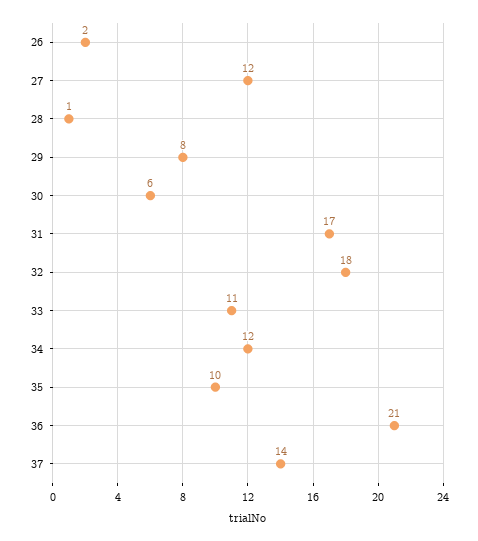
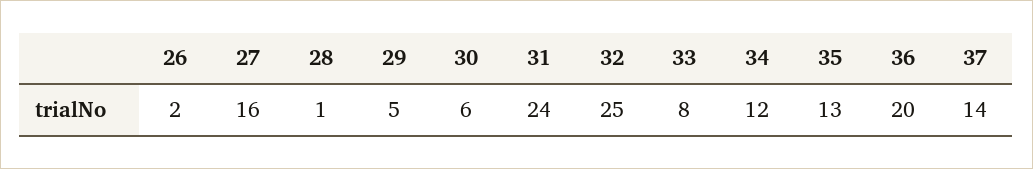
27: 12 -> 16
29: 8 -> 5
31: 17 -> 24
32: 18 -> 25
33: 11 -> 8
35: 10 -> 13
36: 21 -> 20

